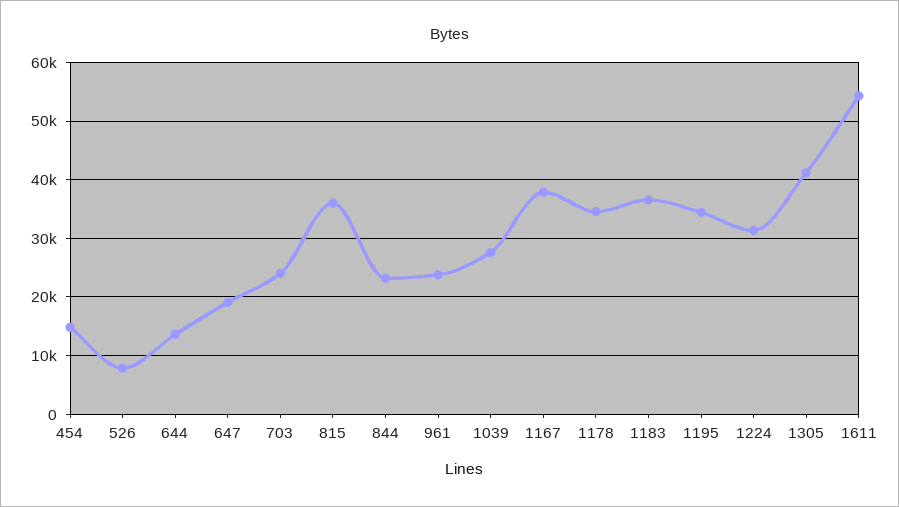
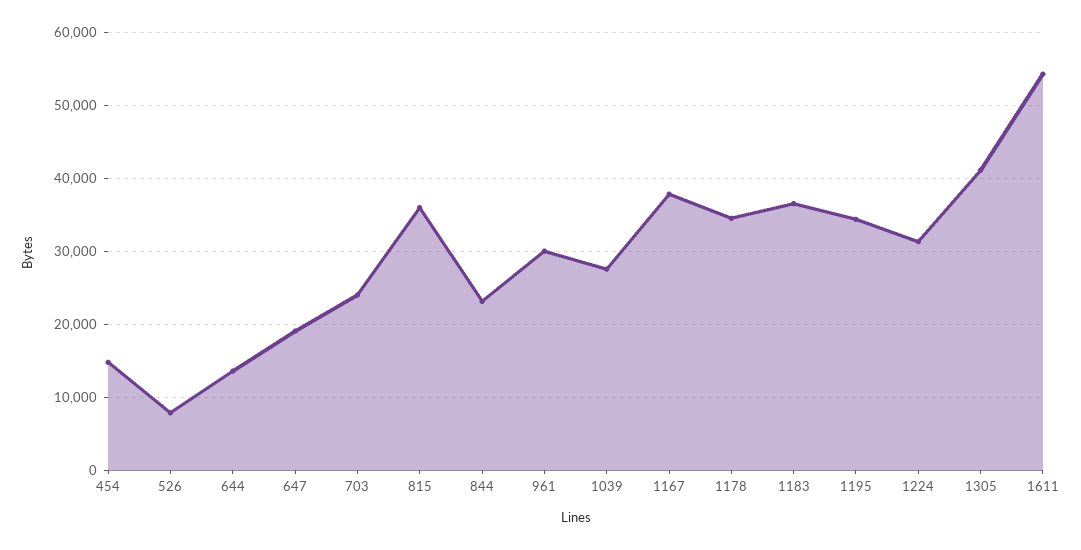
961: 24000 -> 30000

